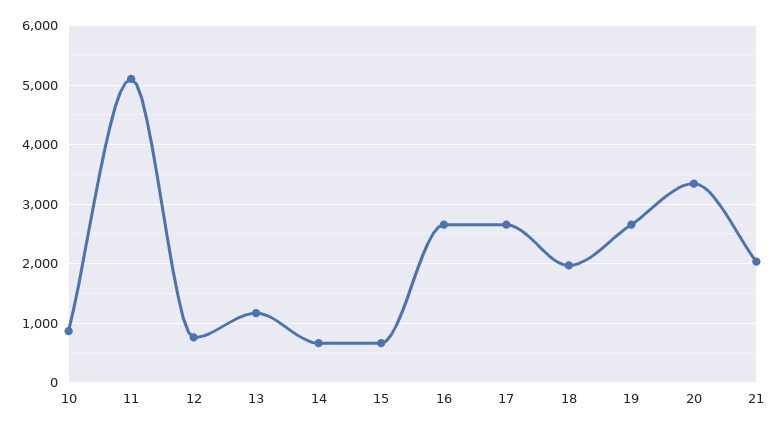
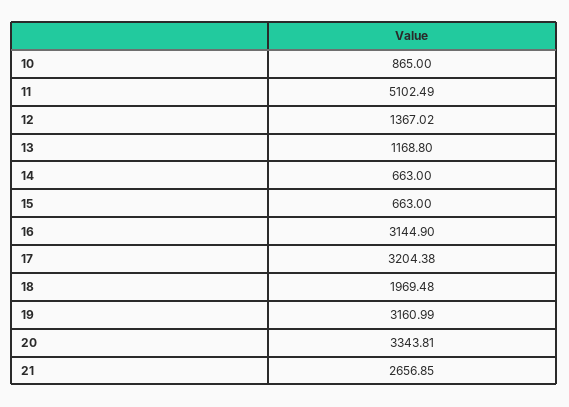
12: 800 -> 1367.02
16: 2600 -> 3144.9
17: 2600 -> 3204.38
19: 2600 -> 3160.99
21: 2000 -> 2656.85

